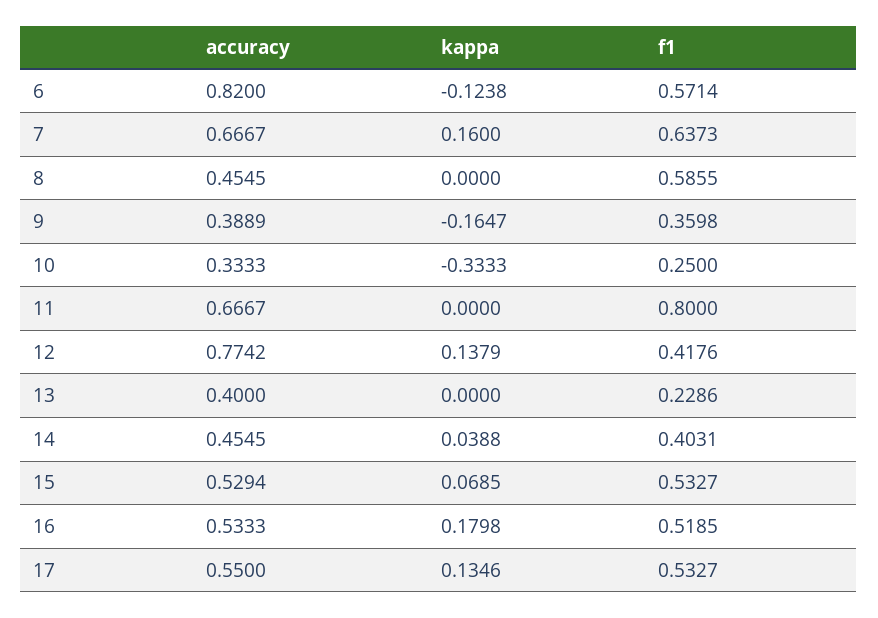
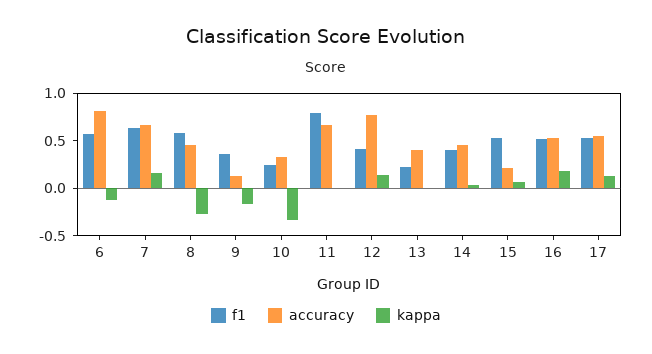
kappa, 8: 0 -> -0.3
accuracy, 9: 0.3889 -> 0.1
accuracy, 15: 0.5294 -> 0.2

